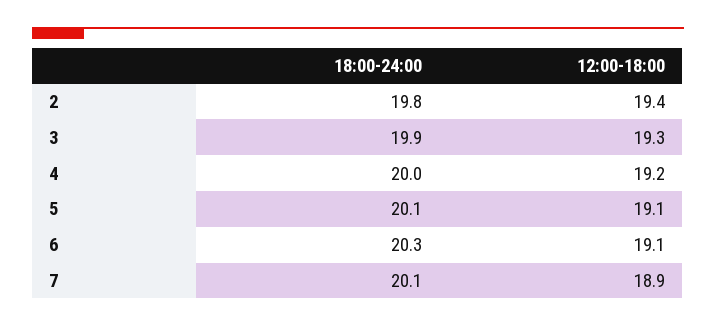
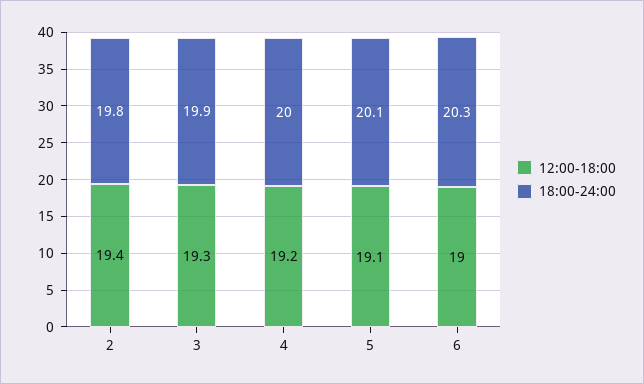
12:00-18:00, 6: 19.1 -> 19
18:00-24:00, 7: 20.1 -> none
12:00-18:00, 7: 18.9 -> none

